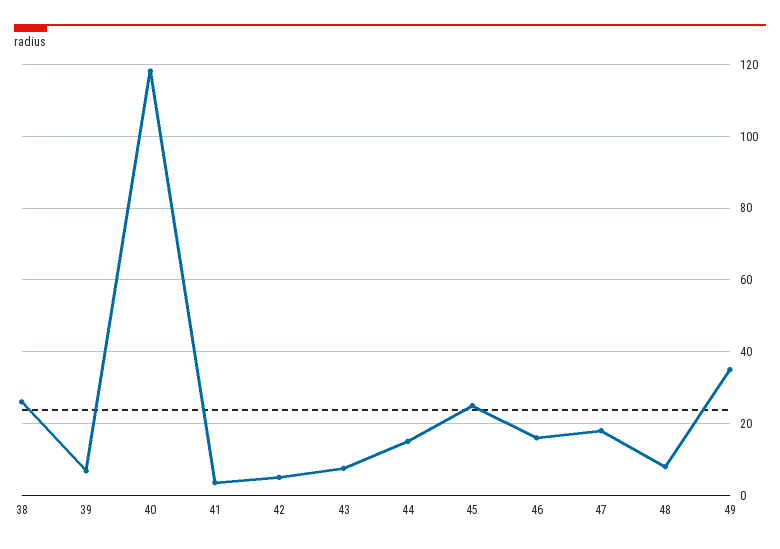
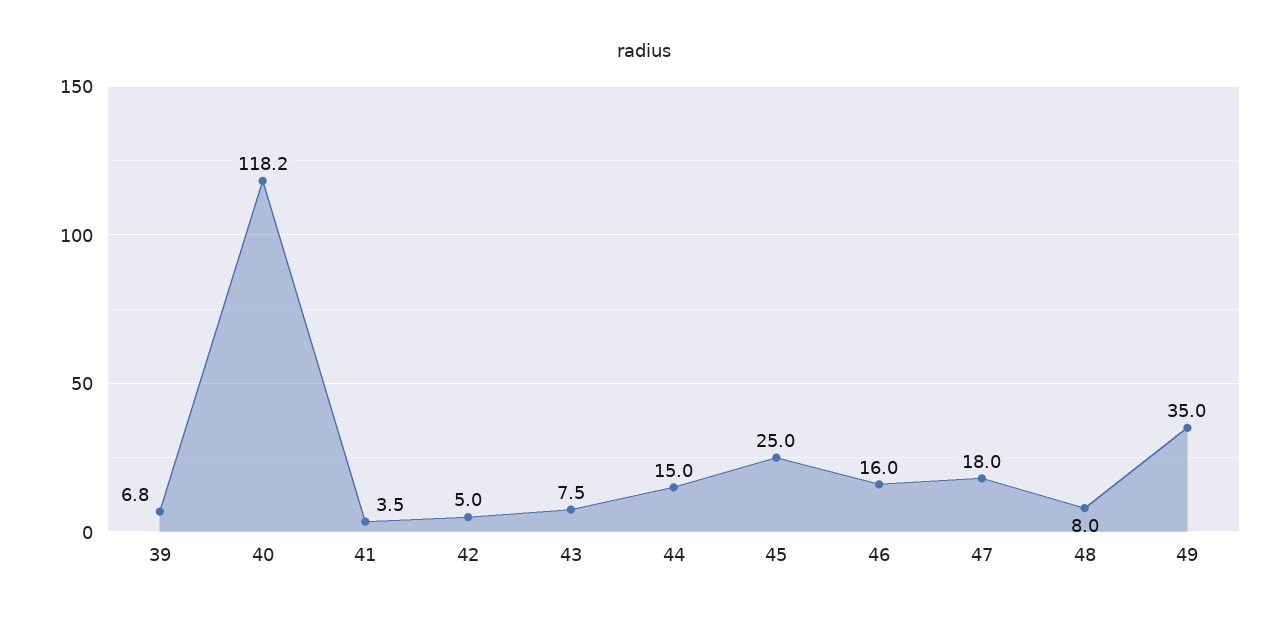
38: 26 -> none

